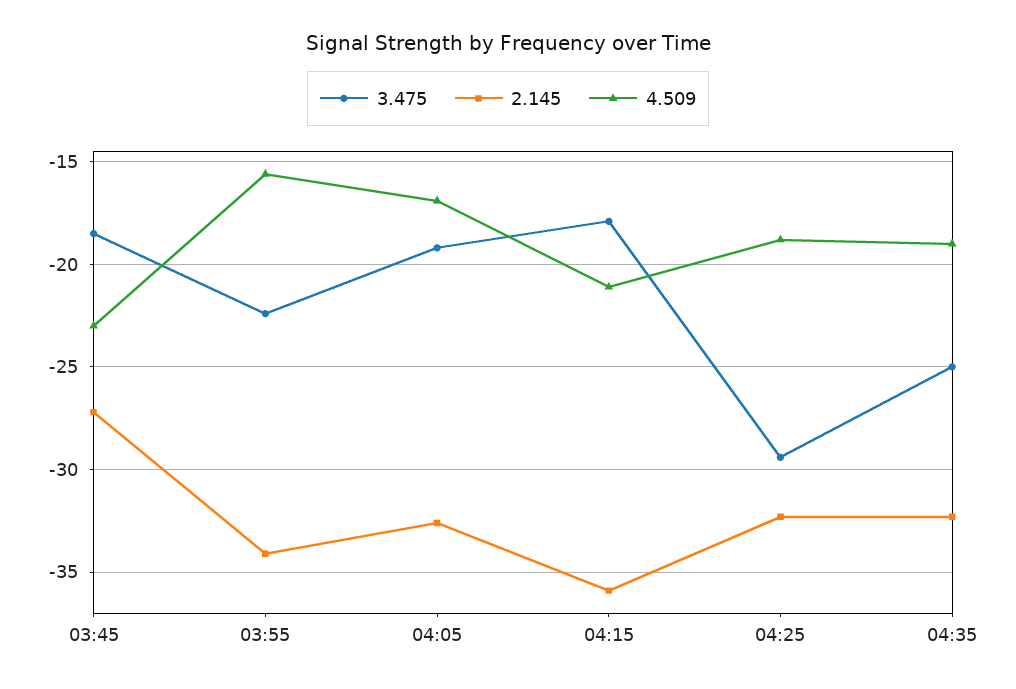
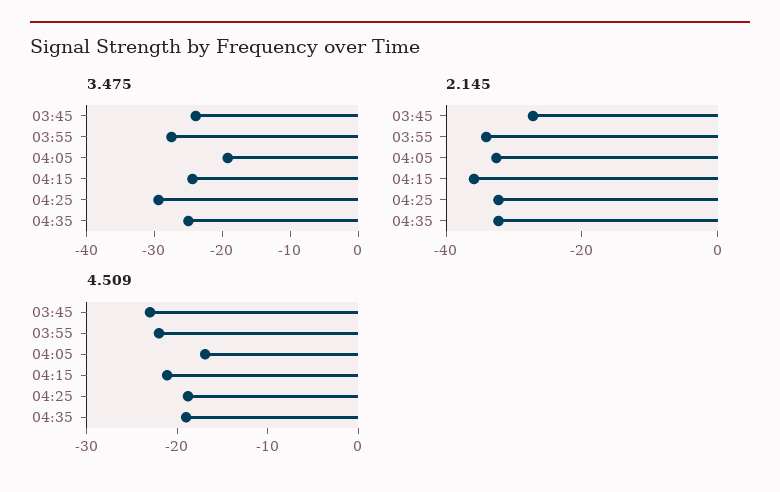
3.475, 03:45: -18.5 -> -24
3.475, 03:55: -22.5 -> -28
4.509, 03:55: -15.5 -> -22
3.475, 04:15: -18 -> -24

